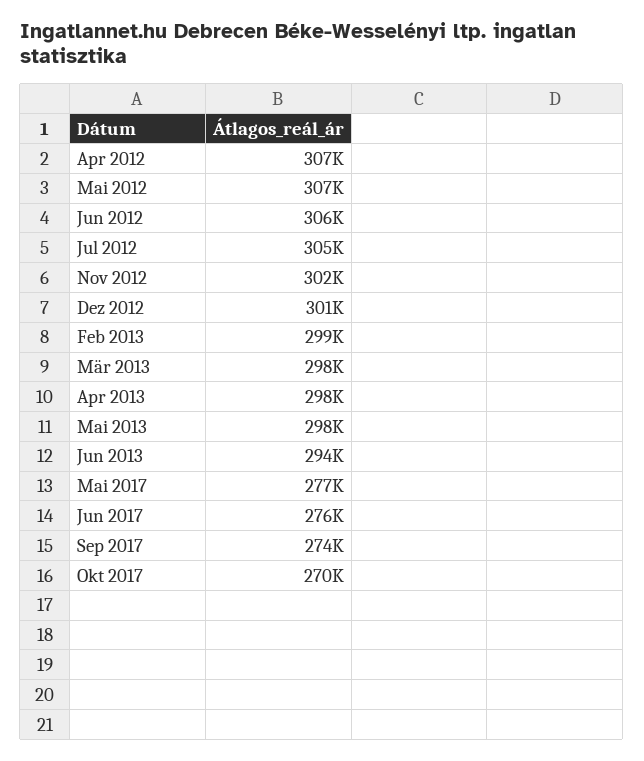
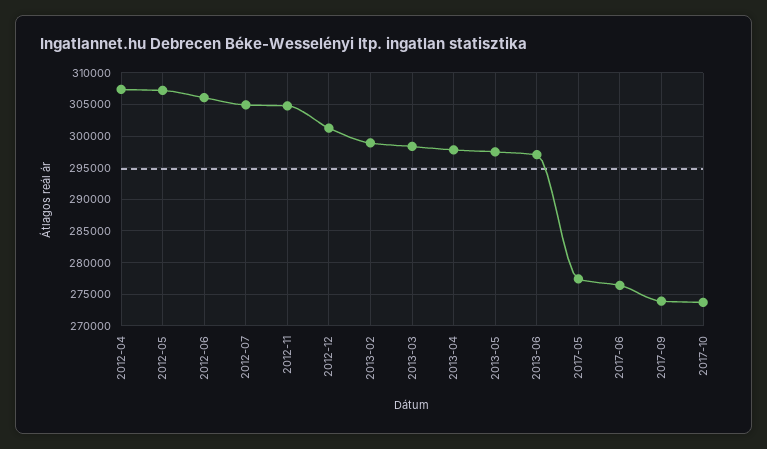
Nov 2012: 302000 -> 305000
Jun 2013: 294000 -> 297000
Okt 2017: 270000 -> 274000

